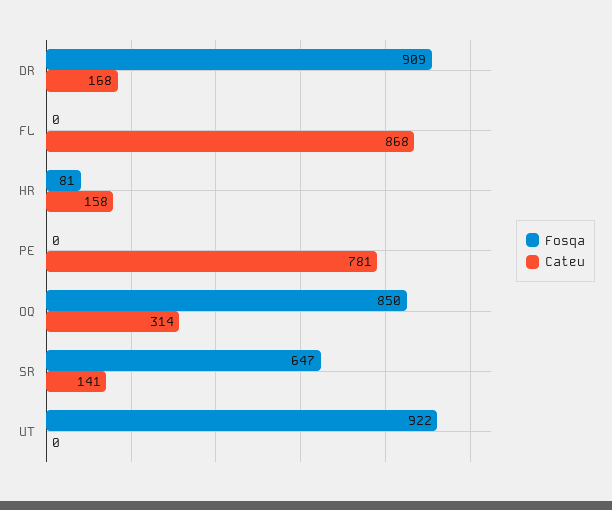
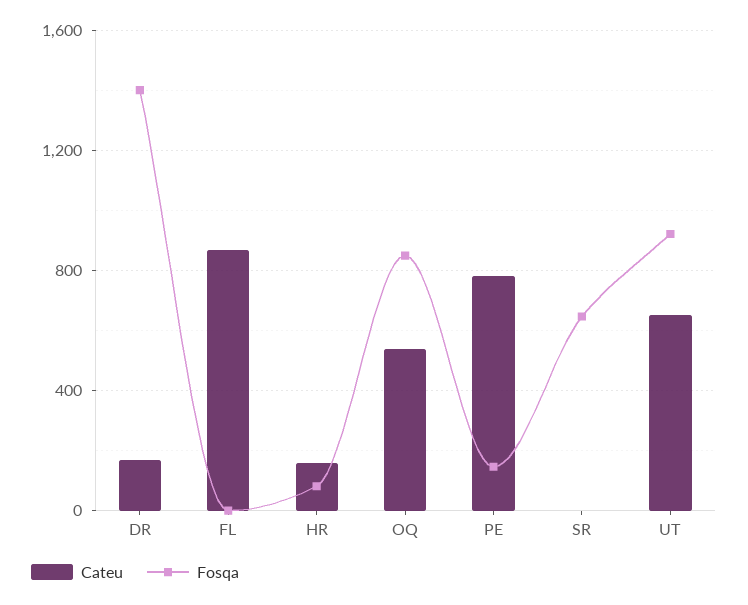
Fosqa, DR: 909 -> 1400
Fosqa, PE: 0 -> 150
Cateu, OQ: 314 -> 550
Cateu, SR: 141 -> 0
Cateu, UT: 0 -> 650

